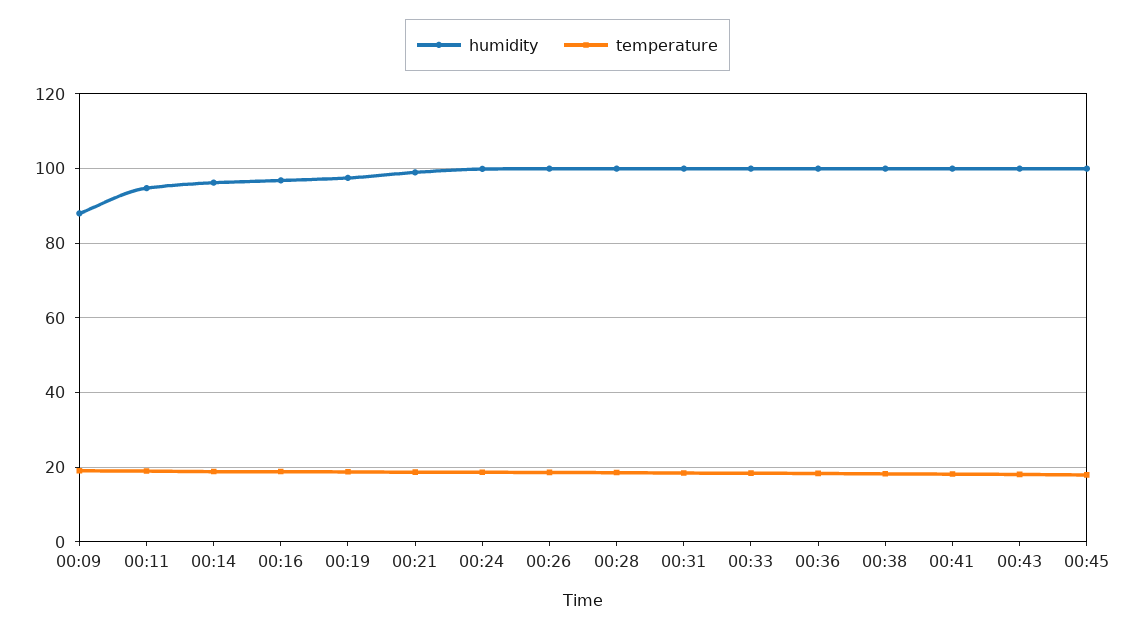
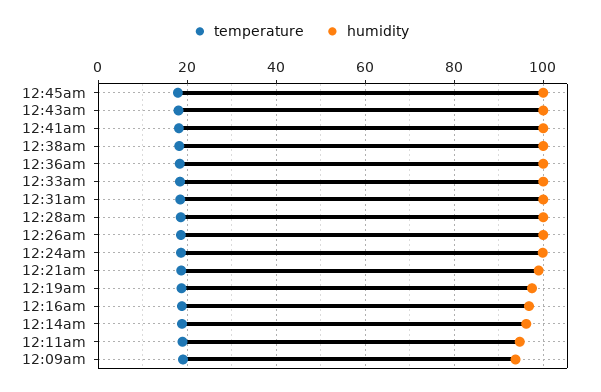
humidity, 00:09: 88 -> 94

